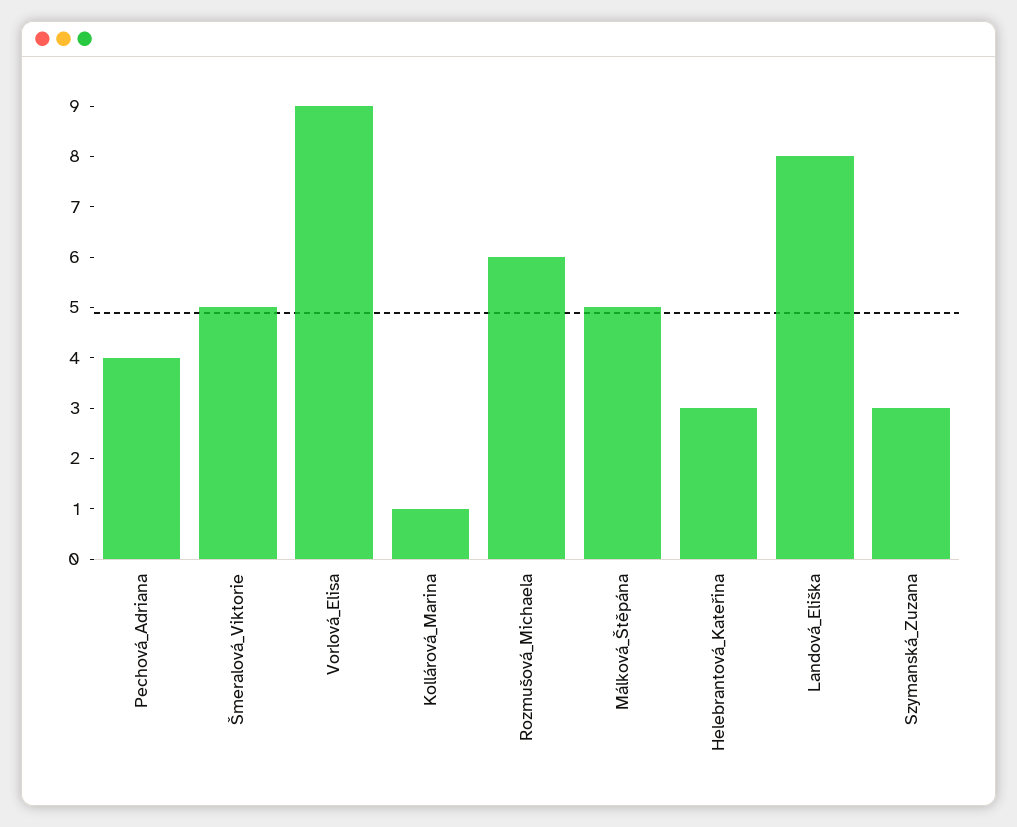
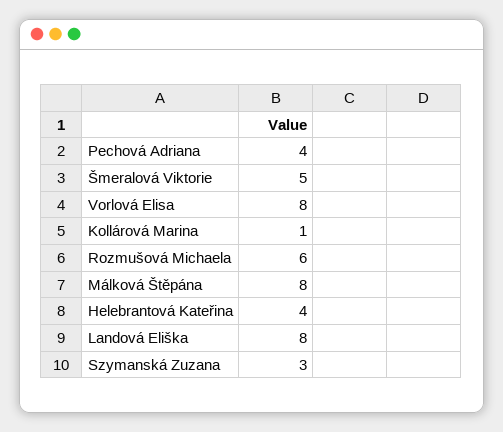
Vorlová_Elisa: 9 -> 8
Málková_Štěpána: 5 -> 8
Helebrantová_Kateřina: 3 -> 4

